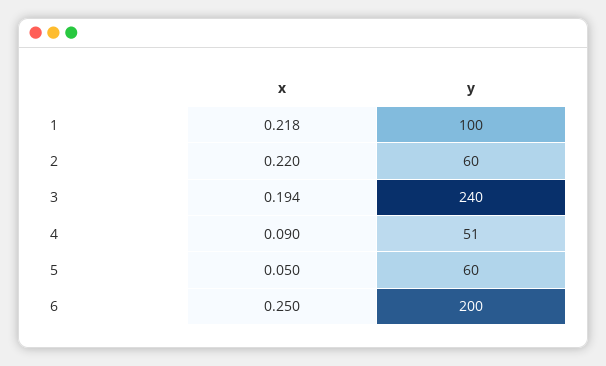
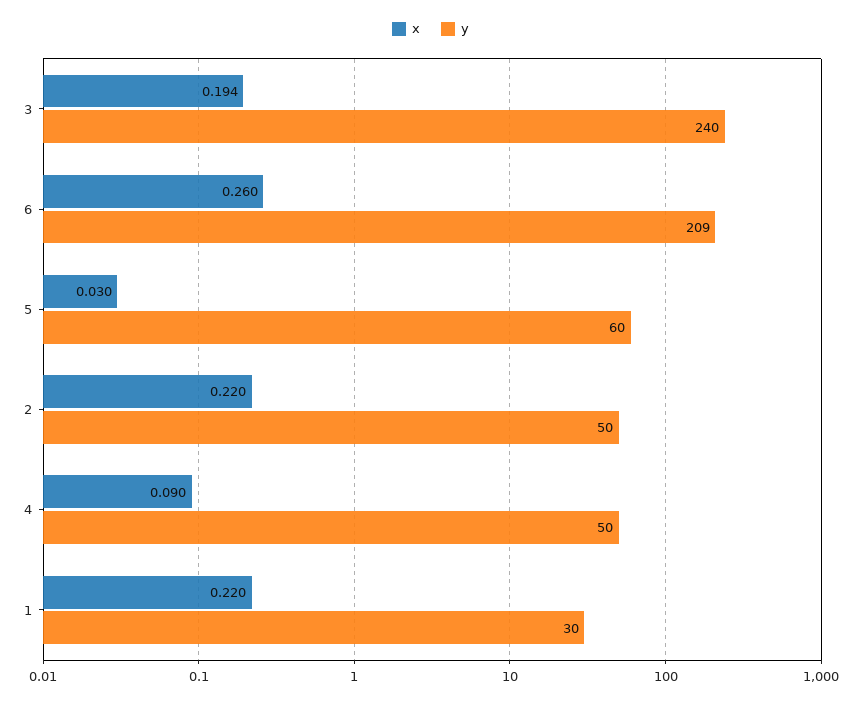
x, 1: 0.218 -> 0.22
y, 1: 100 -> 30
y, 2: 60 -> 50
y, 4: 51 -> 50
x, 5: 0.05 -> 0.03
x, 6: 0.25 -> 0.26
y, 6: 200 -> 209

